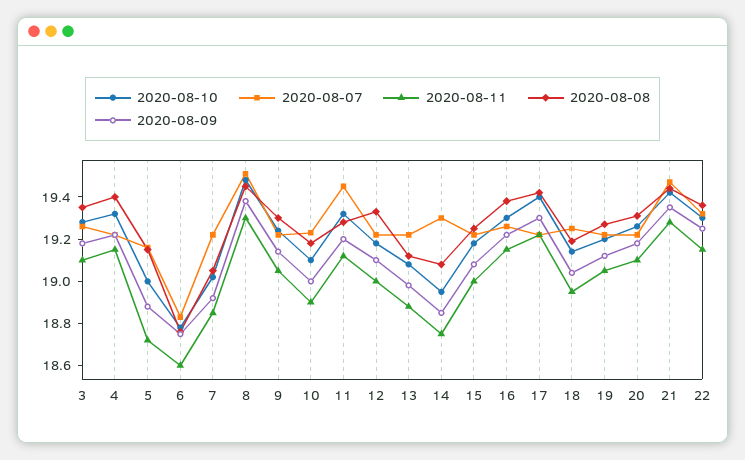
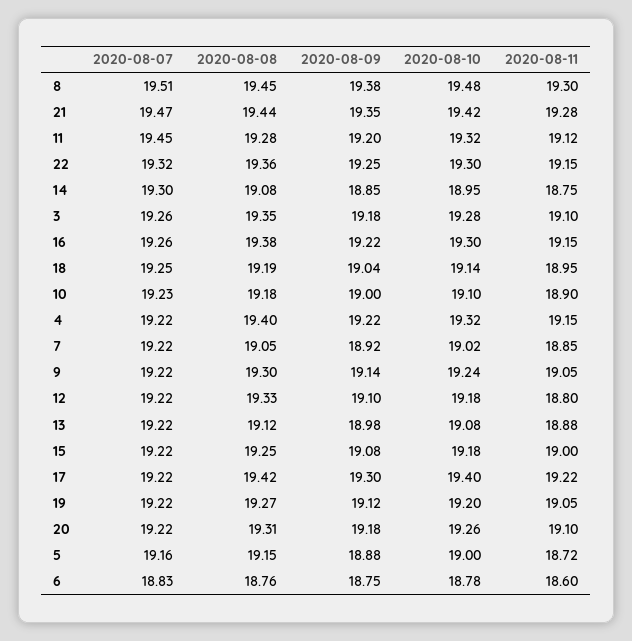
2020-08-11, 12: 19 -> 18.8

